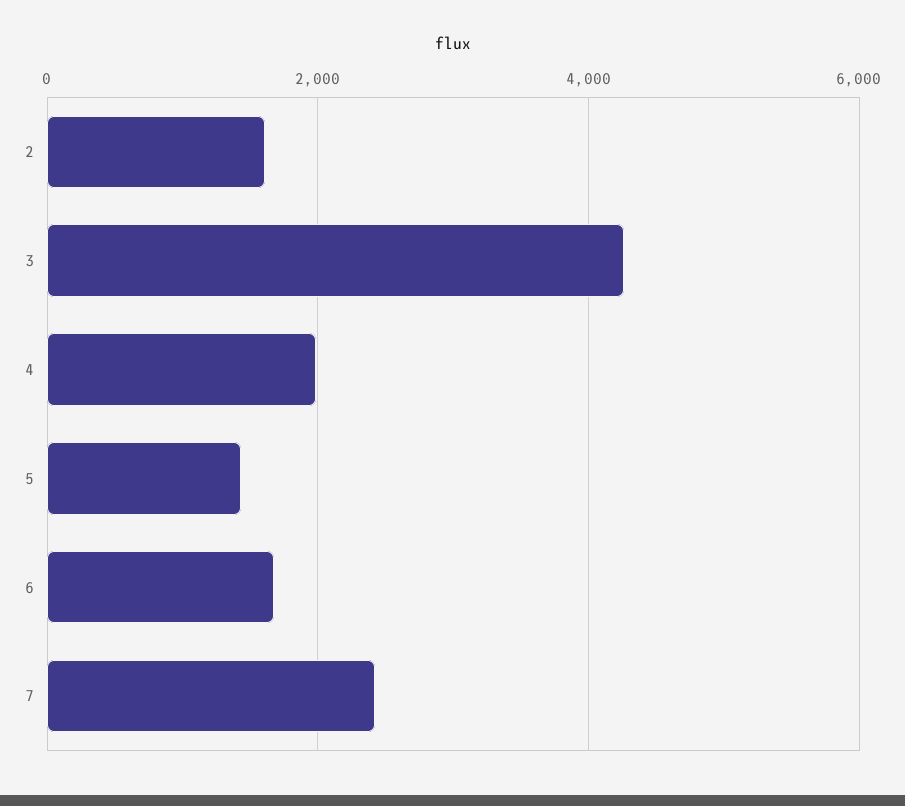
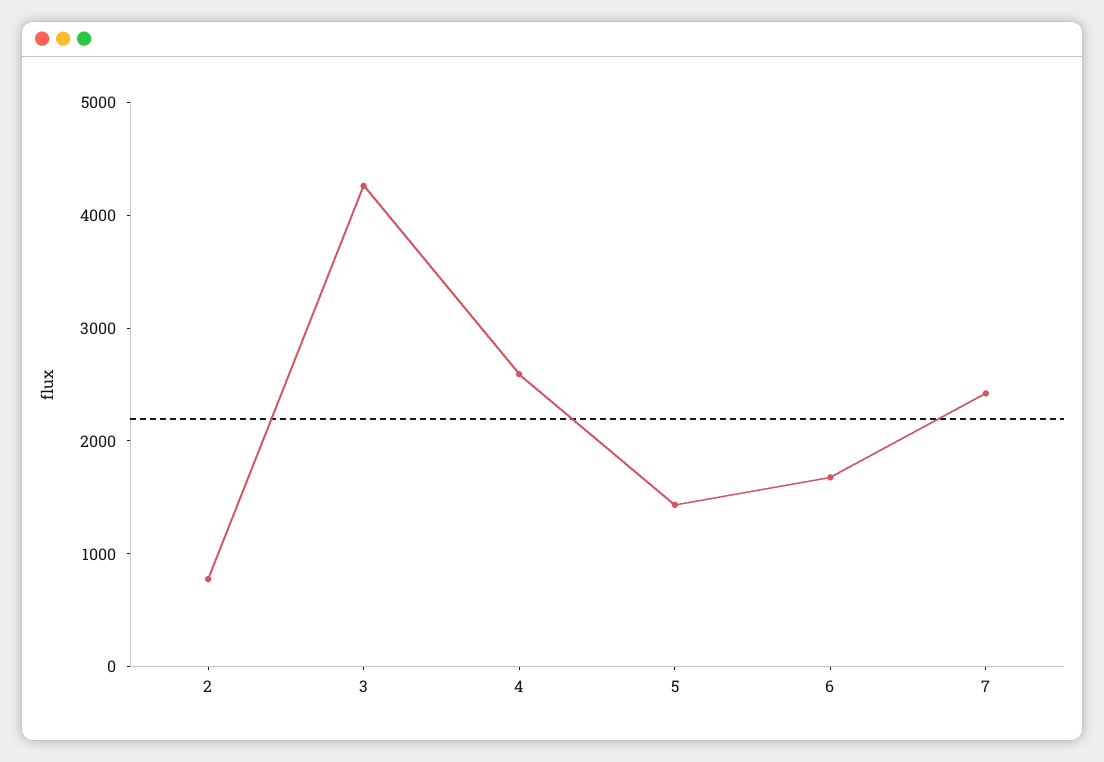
2: 1600 -> 800
4: 2000 -> 2600

